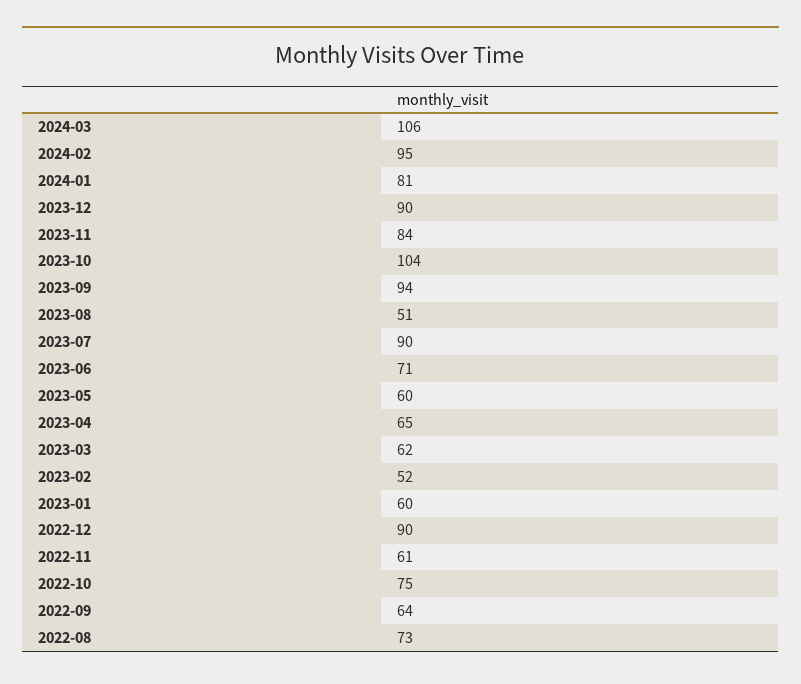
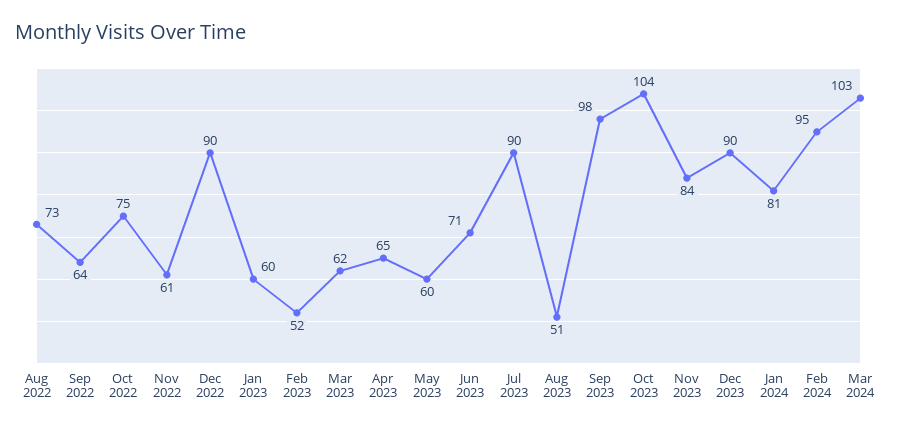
2024-03: 106 -> 103
2023-09: 94 -> 98

